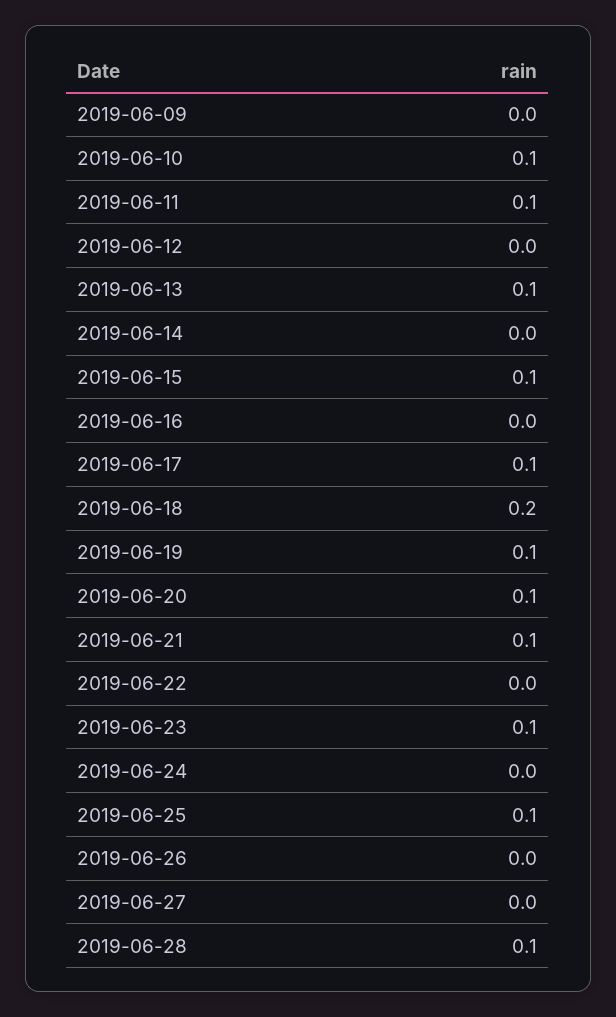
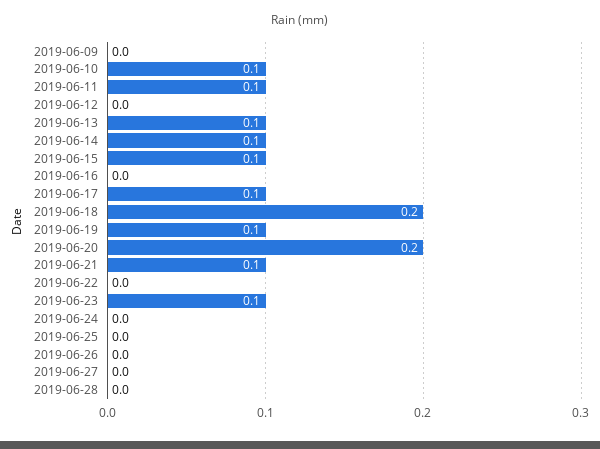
2019-06-14: 0 -> 0.1
2019-06-20: 0.1 -> 0.2
2019-06-25: 0.1 -> 0
2019-06-28: 0.1 -> 0

